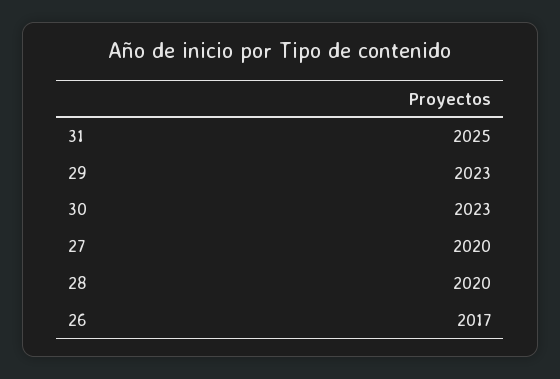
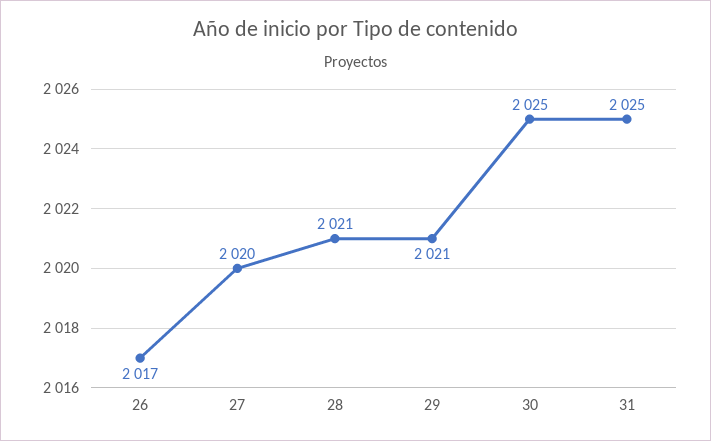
29: 2023 -> 2021
30: 2023 -> 2025
28: 2020 -> 2021

